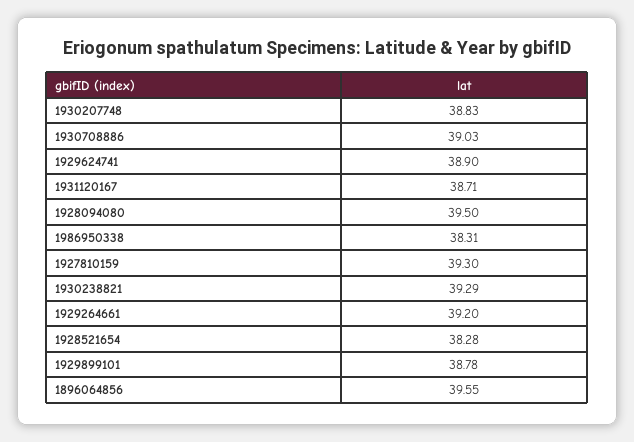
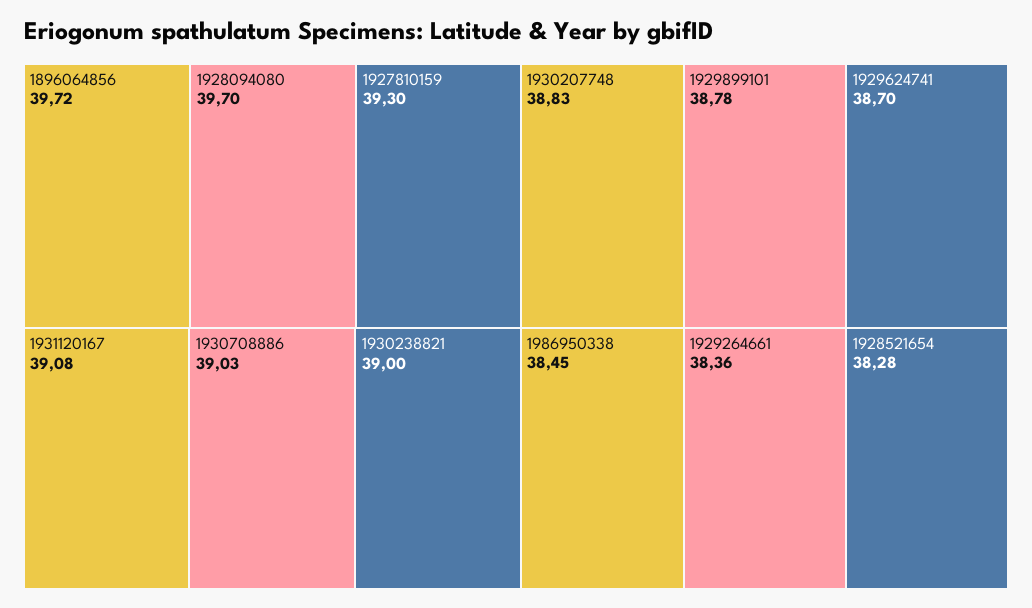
1929624741: 38.9 -> 38.7
1931120167: 38.71 -> 39.08
1928094080: 39.5 -> 39.7
1986950338: 38.31 -> 38.45
1930238821: 39.29 -> 39
1929264661: 39.2 -> 38.36
1896064856: 39.55 -> 39.72

